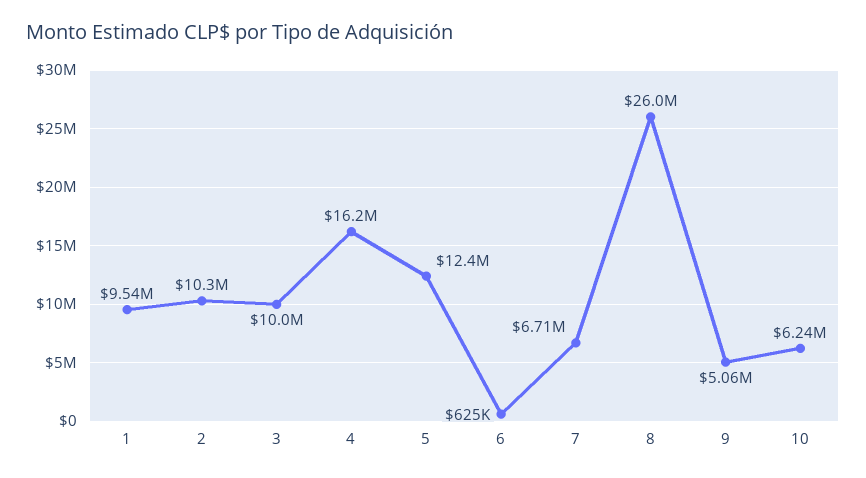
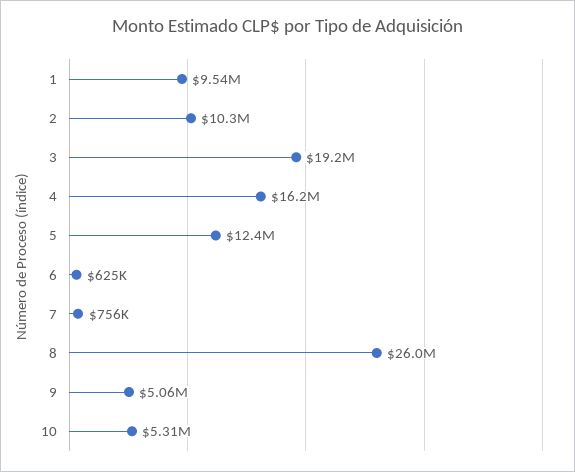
3: 10000000 -> 19200000
7: 6710000 -> 756000
10: 6240000 -> 5310000

